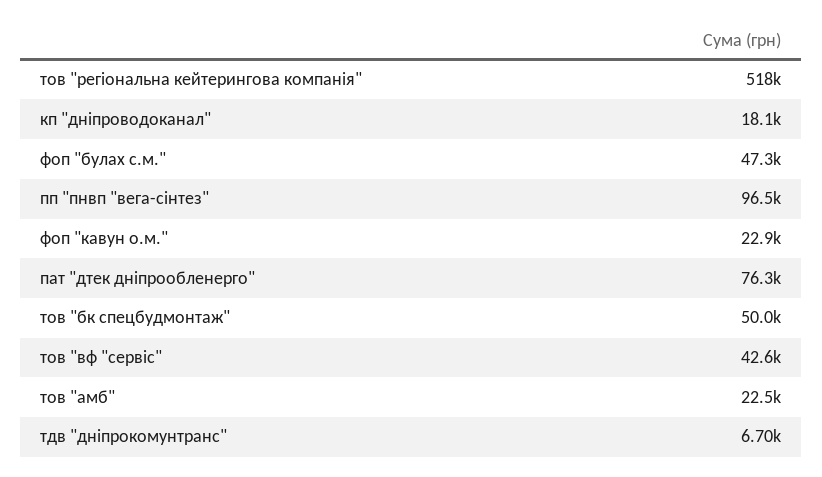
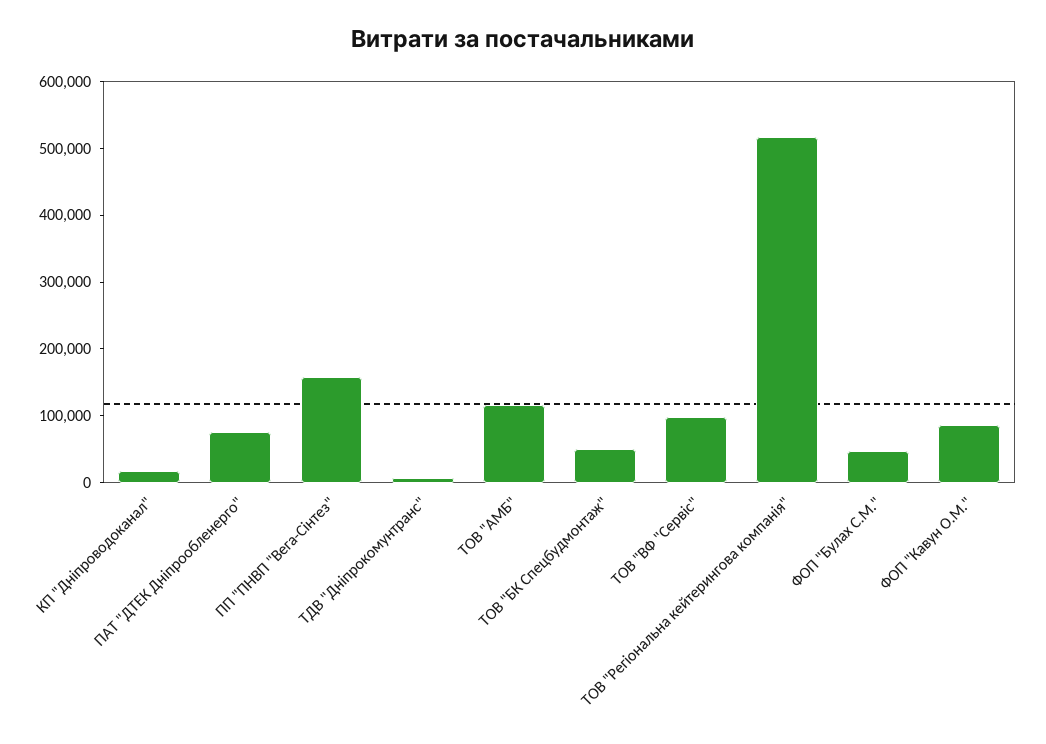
пп "пнвп "вега-сінтез": 96500 -> 160000
фоп "кавун о.м.": 22900 -> 80000
тов "вф "сервіс": 42600 -> 100000
тов "амб": 22500 -> 120000

